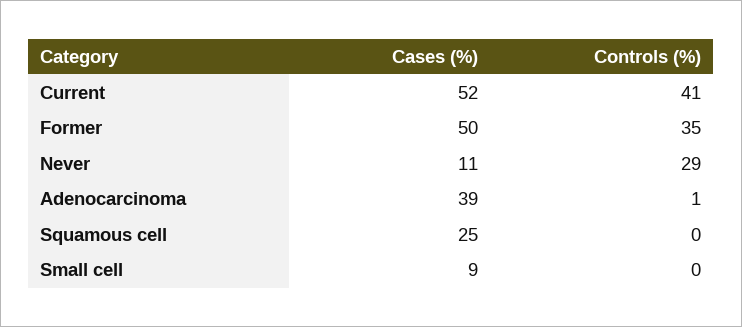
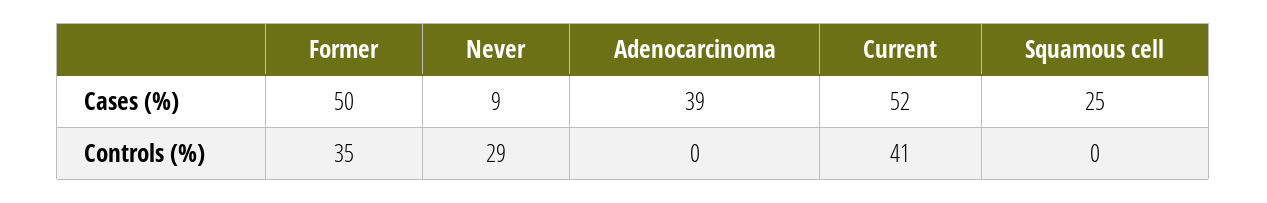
Cases (%), Never: 11 -> 9
Controls (%), Adenocarcinoma: 1 -> 0
Cases (%), Small cell: 9 -> none
Controls (%), Small cell: 0 -> none

